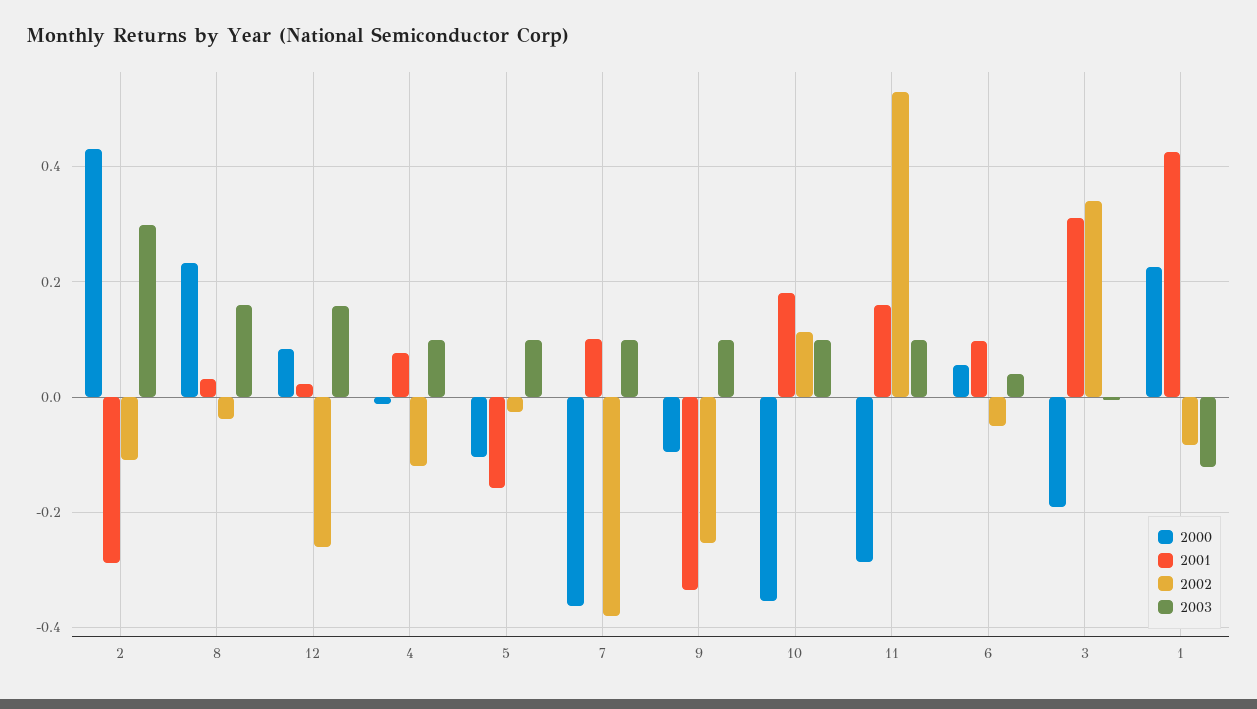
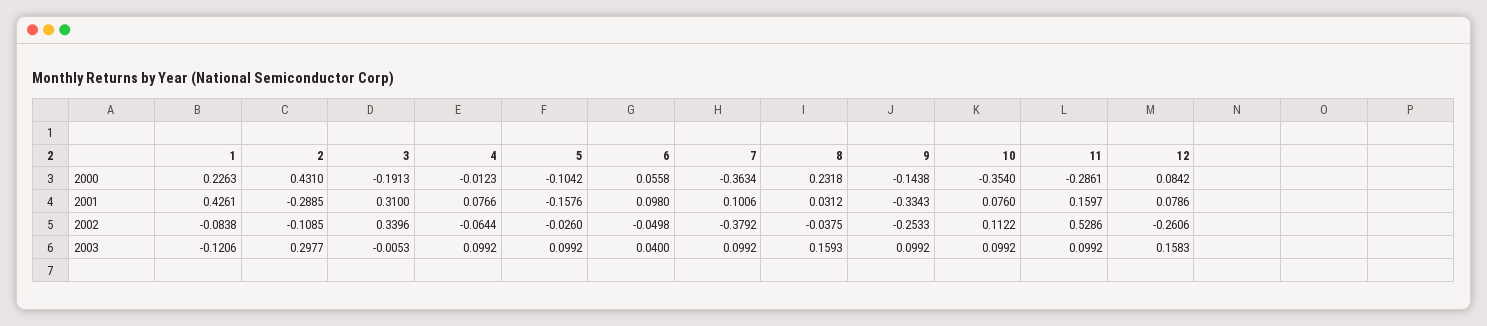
2001, 12: 0.02 -> 0.0786
2002, 4: -0.12 -> -0.0644
2000, 9: -0.1 -> -0.1438
2001, 10: 0.18 -> 0.076

